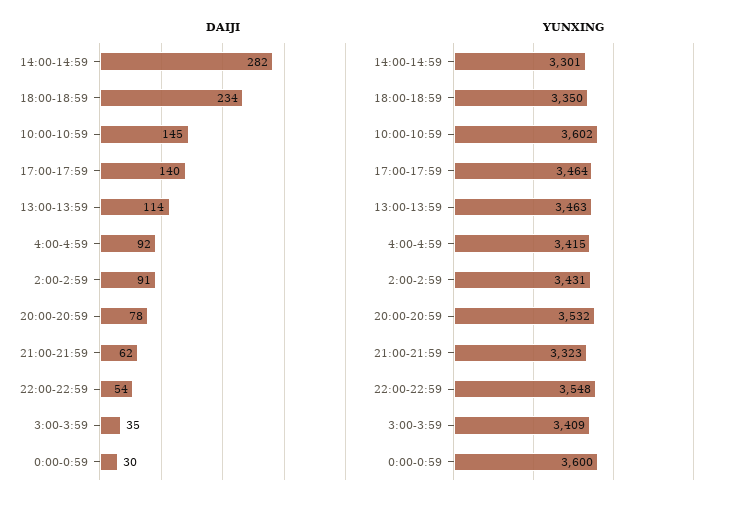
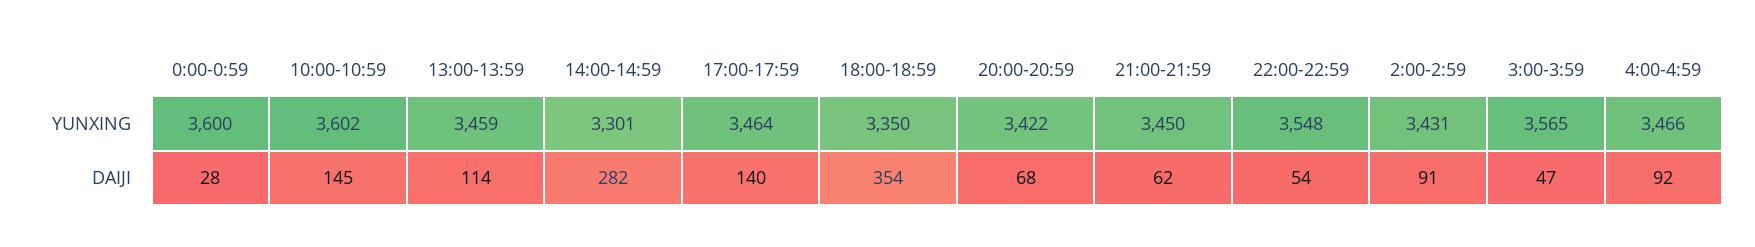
DAIJI, 18:00-18:59: 234 -> 354
DAIJI, 20:00-20:59: 78 -> 68
DAIJI, 3:00-3:59: 35 -> 47
DAIJI, 0:00-0:59: 30 -> 28
YUNXING, 13:00-13:59: 3463 -> 3459
YUNXING, 4:00-4:59: 3415 -> 3466
YUNXING, 20:00-20:59: 3532 -> 3422
YUNXING, 21:00-21:59: 3323 -> 3450
YUNXING, 3:00-3:59: 3409 -> 3565

